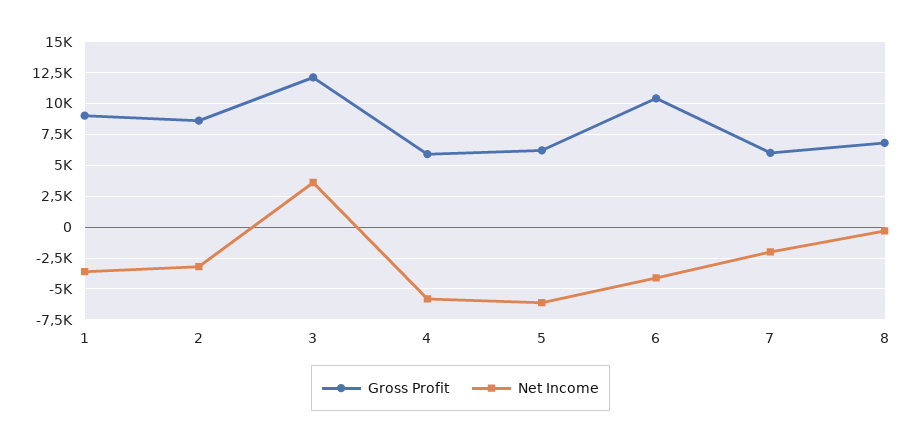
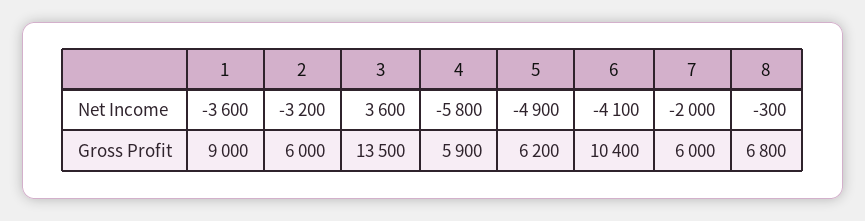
Gross Profit, 2: 8500 -> 6000
Gross Profit, 3: 12000 -> 13500
Net Income, 5: -6000 -> -4900

